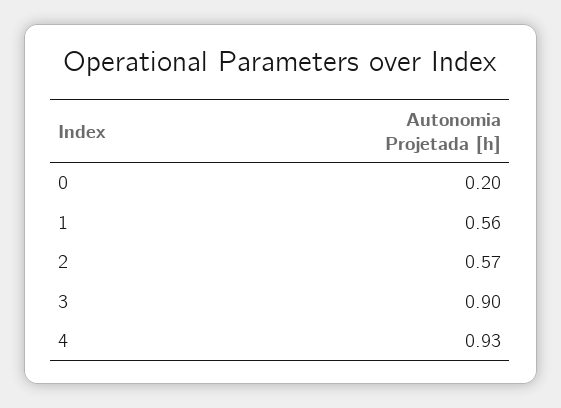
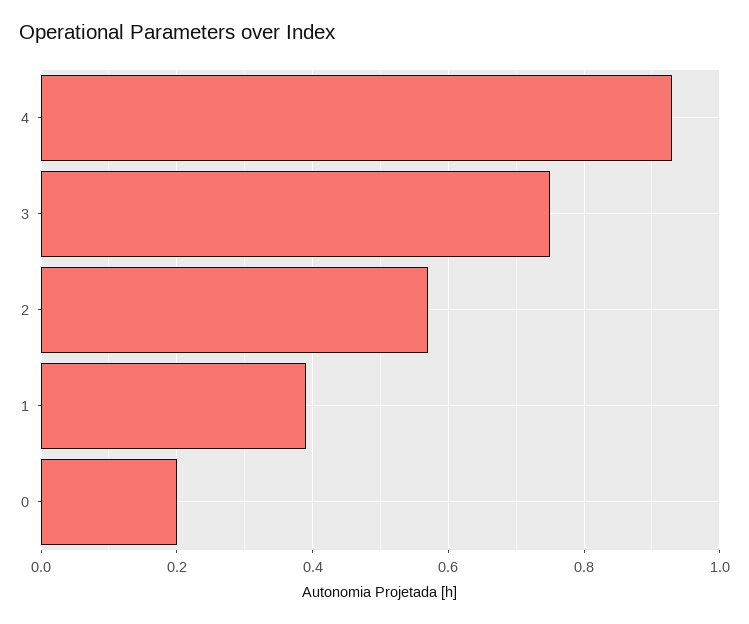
1: 0.56 -> 0.4
3: 0.9 -> 0.75

